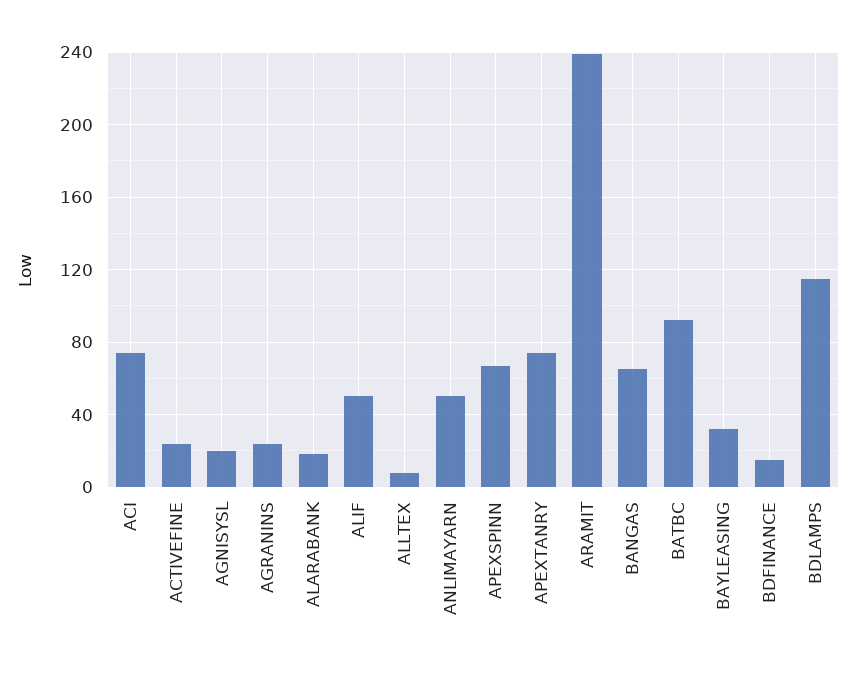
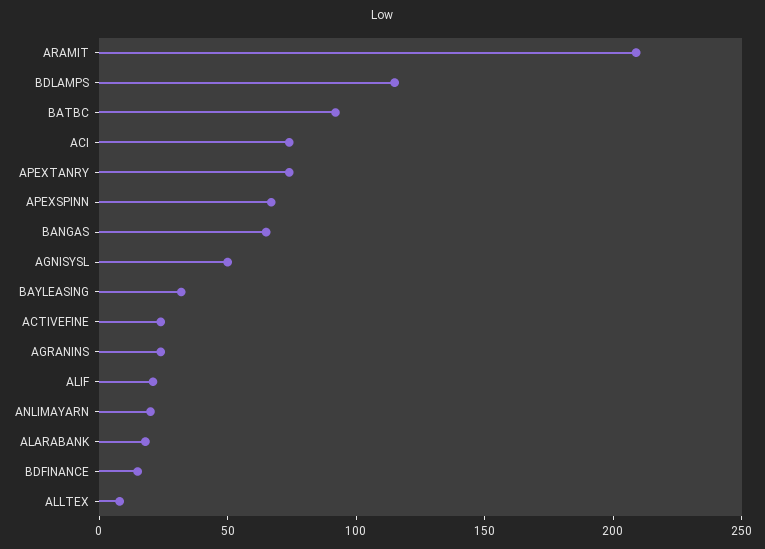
AGNISYSL: 20 -> 50
ALIF: 50 -> 20
ANLIMAYARN: 50 -> 20
ARAMIT: 240 -> 210

